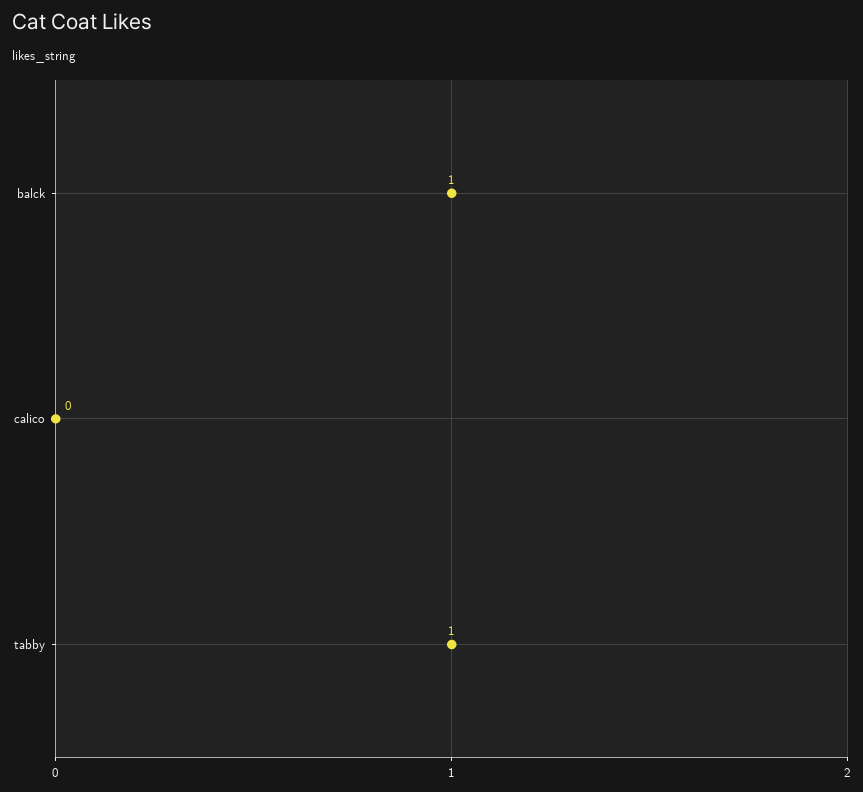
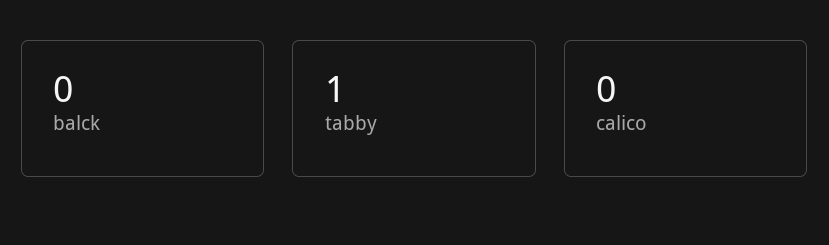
balck: 1 -> 0

